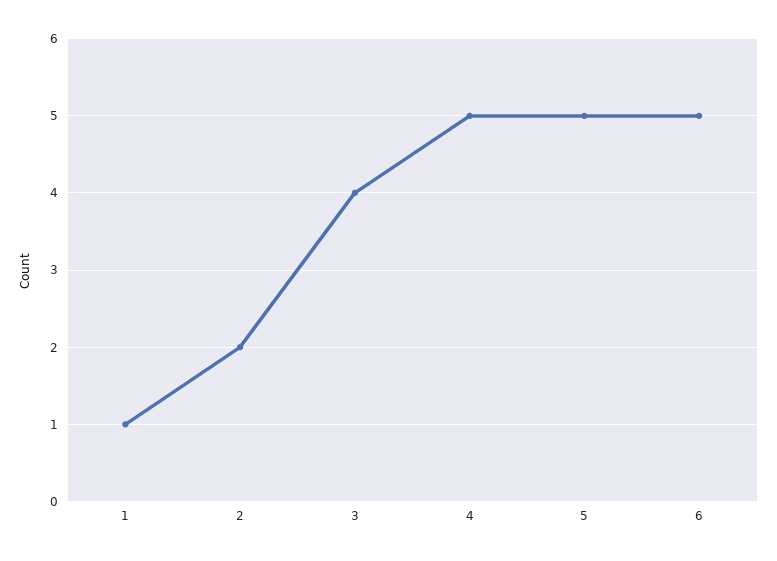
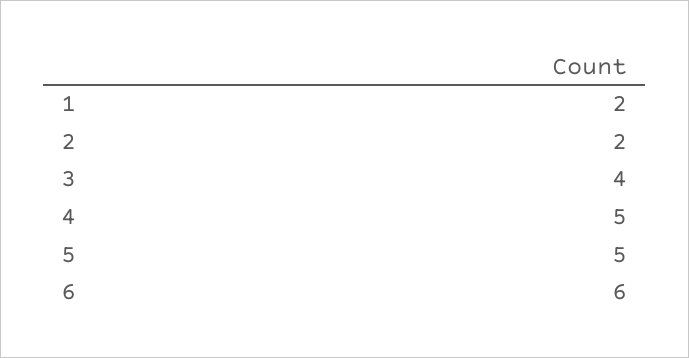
1: 1 -> 2
6: 5 -> 6

